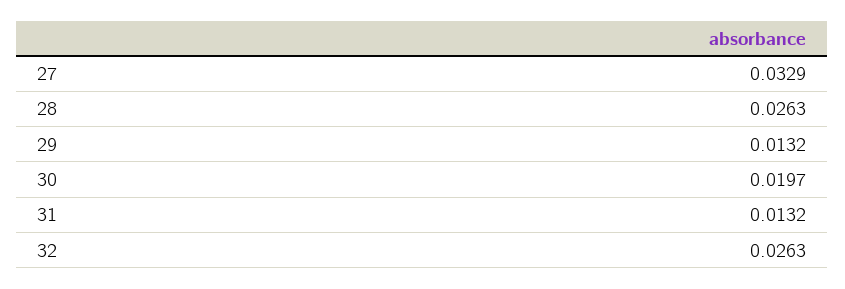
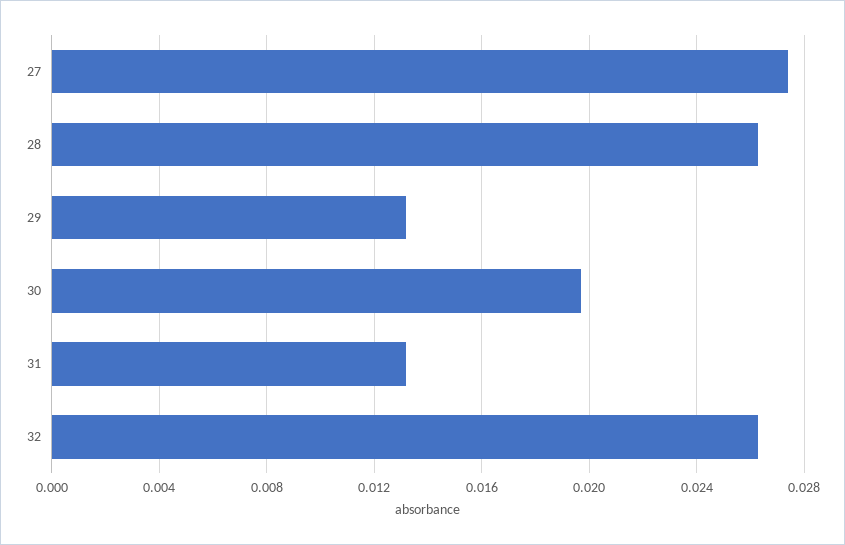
27: 0.0329 -> 0.0275

